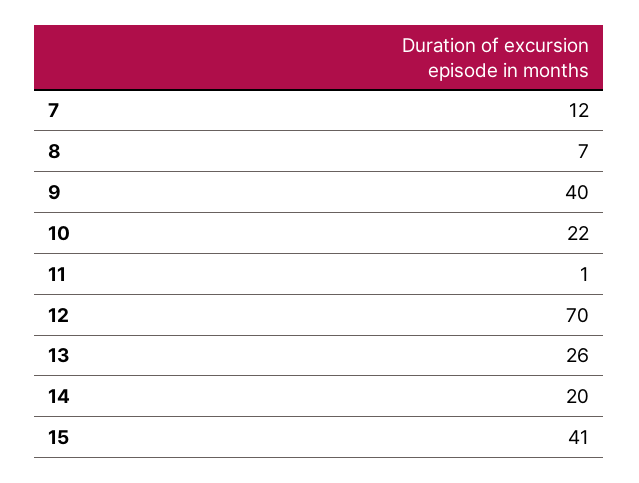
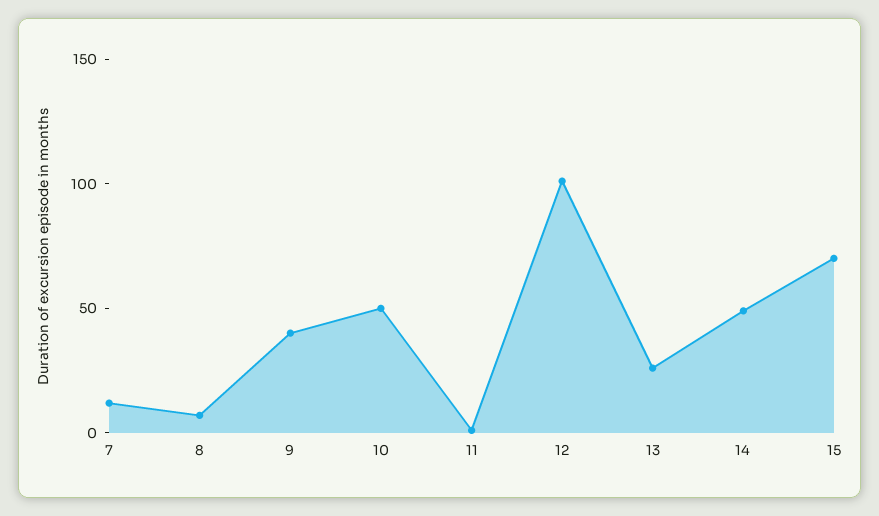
10: 22 -> 50
12: 70 -> 100
14: 20 -> 50
15: 41 -> 70

